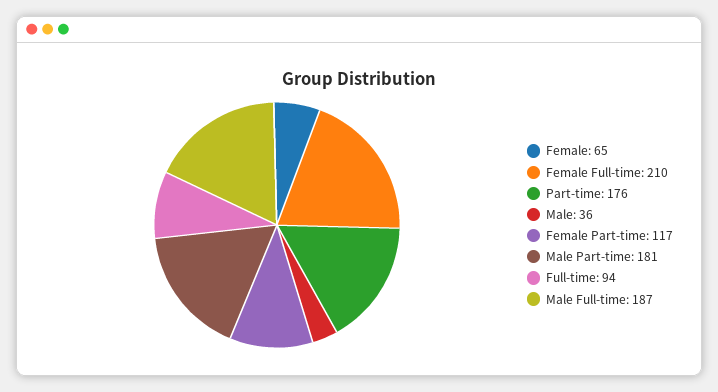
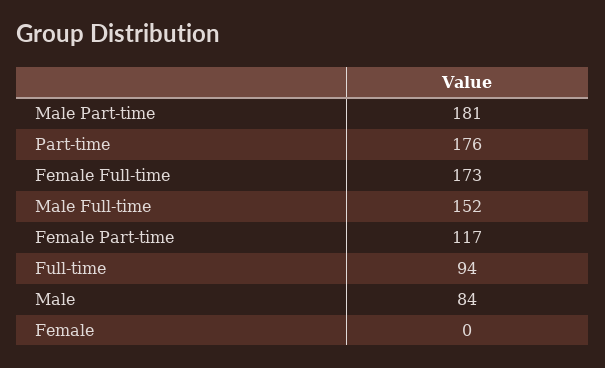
Female: 65 -> 0
Female Full-time: 210 -> 173
Male: 36 -> 84
Male Full-time: 187 -> 152

